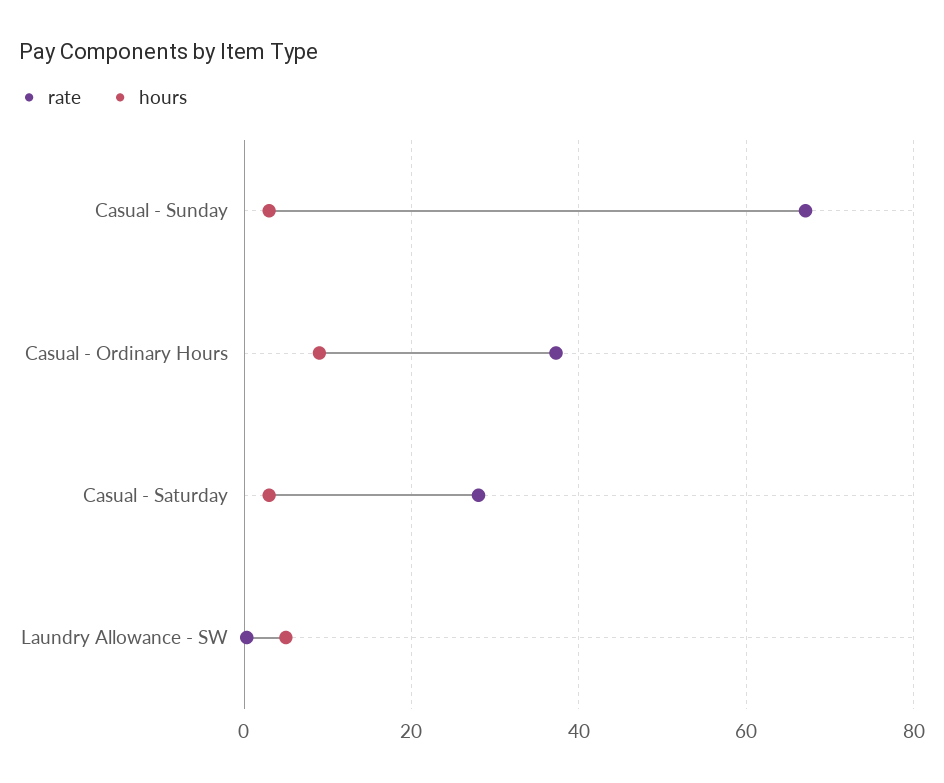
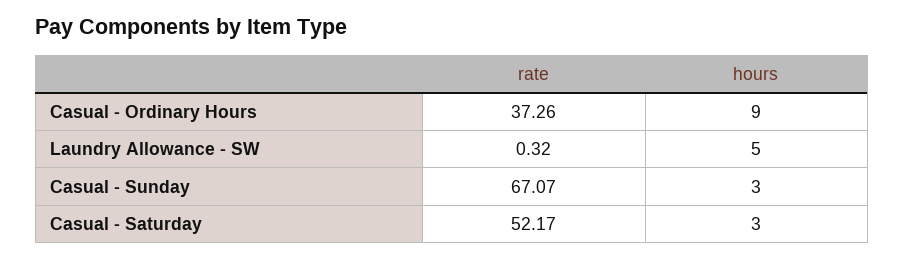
rate, Casual - Saturday: 28 -> 52.17

